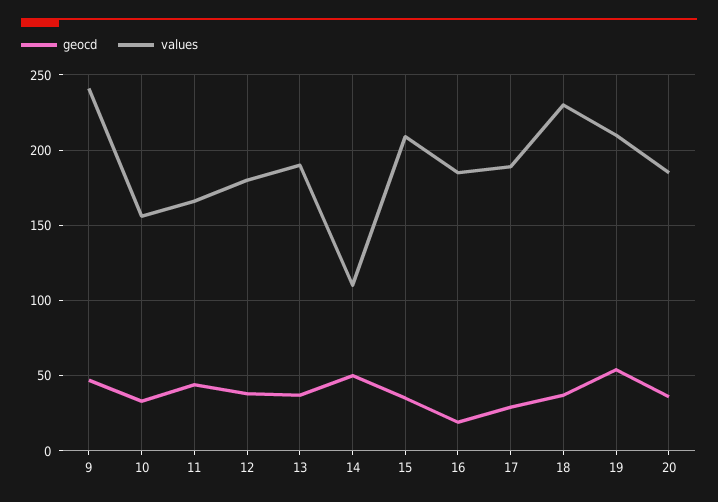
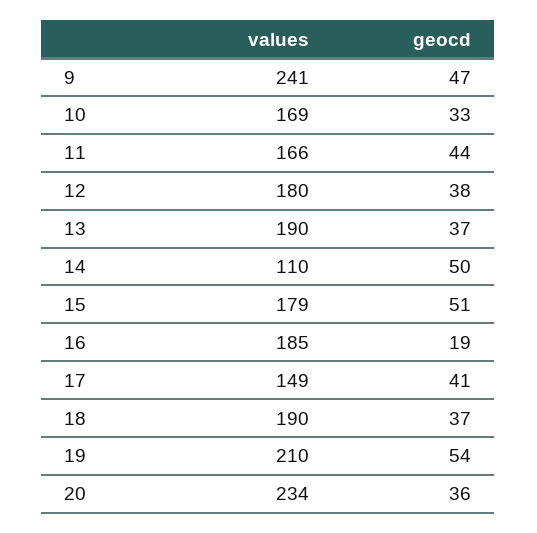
values, 10: 155 -> 169
geocd, 15: 35 -> 51
values, 15: 210 -> 179
geocd, 17: 30 -> 41
values, 17: 190 -> 149
values, 18: 230 -> 190
values, 20: 185 -> 234

